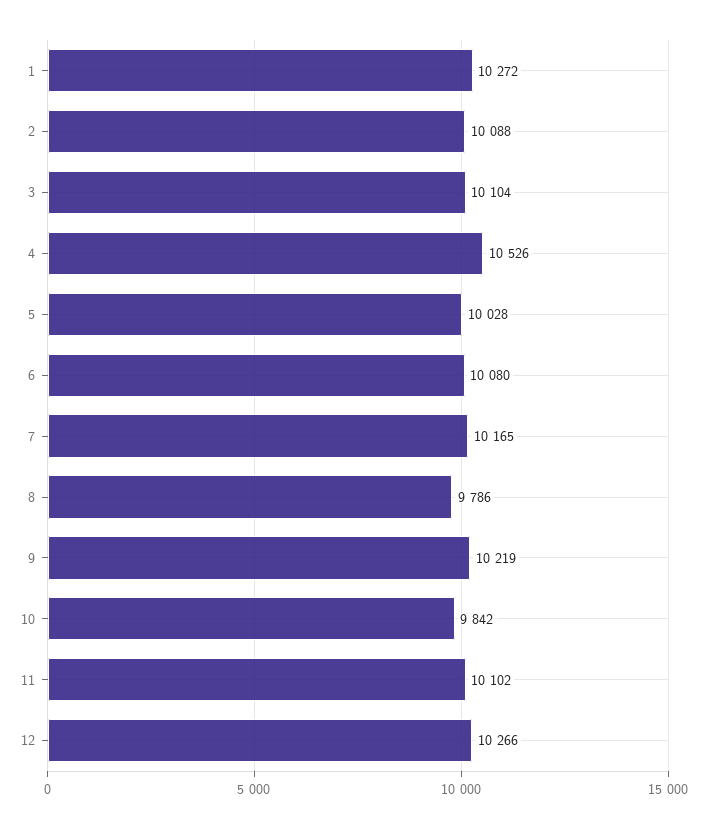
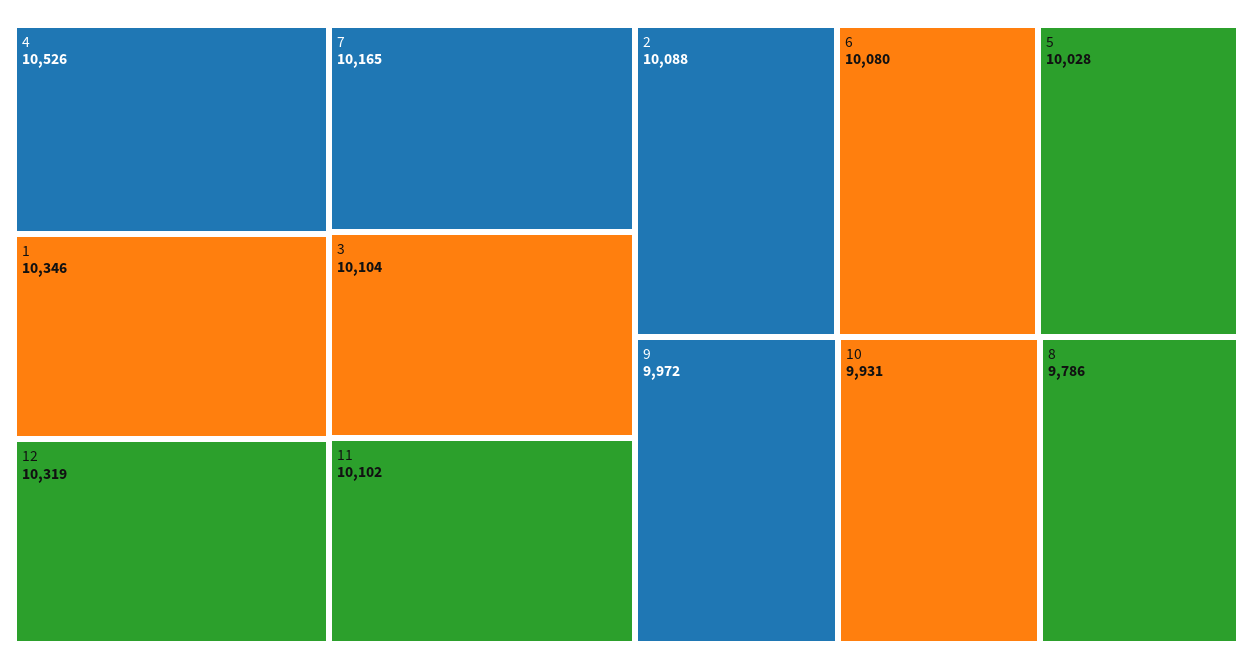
1: 10272 -> 10346
9: 10219 -> 9972
10: 9842 -> 9931
12: 10266 -> 10319

